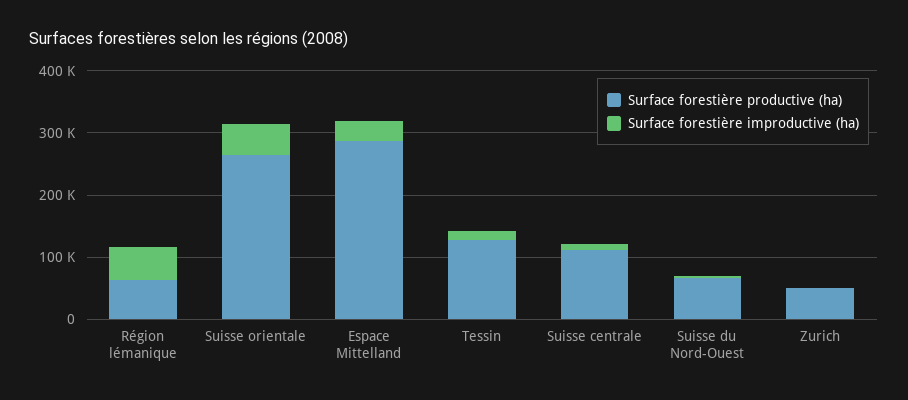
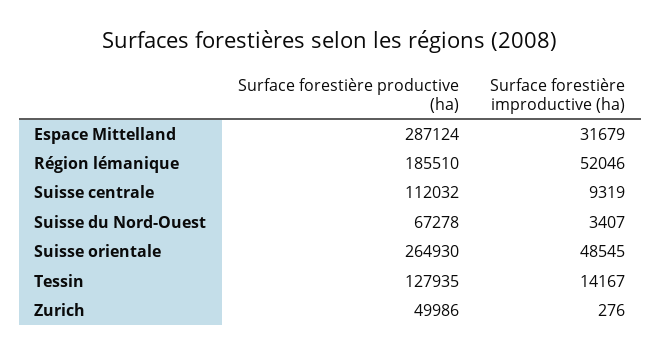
Surface forestière productive (ha), Région lémanique: 60000 -> 185510

